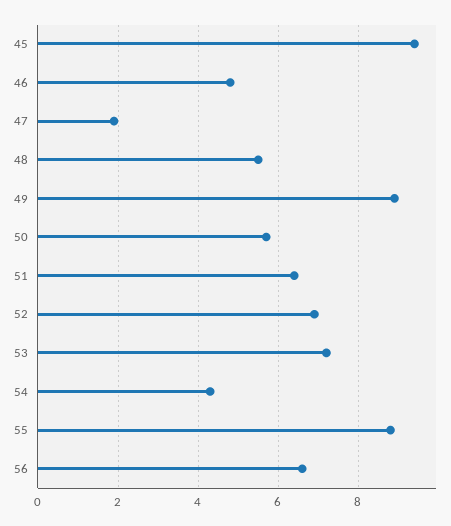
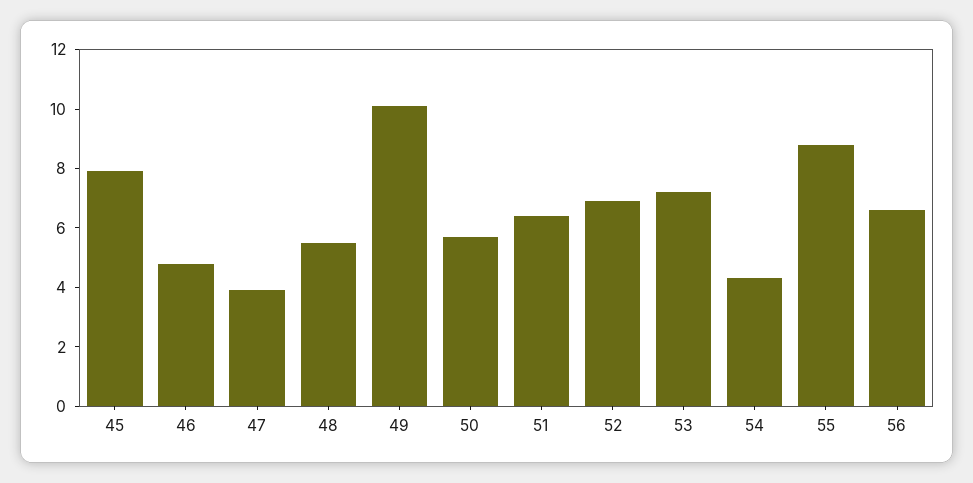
45: 9.5 -> 8
47: 2 -> 4
49: 9 -> 10

